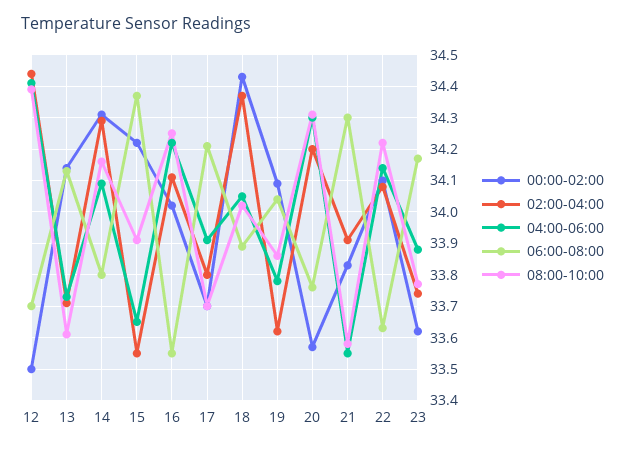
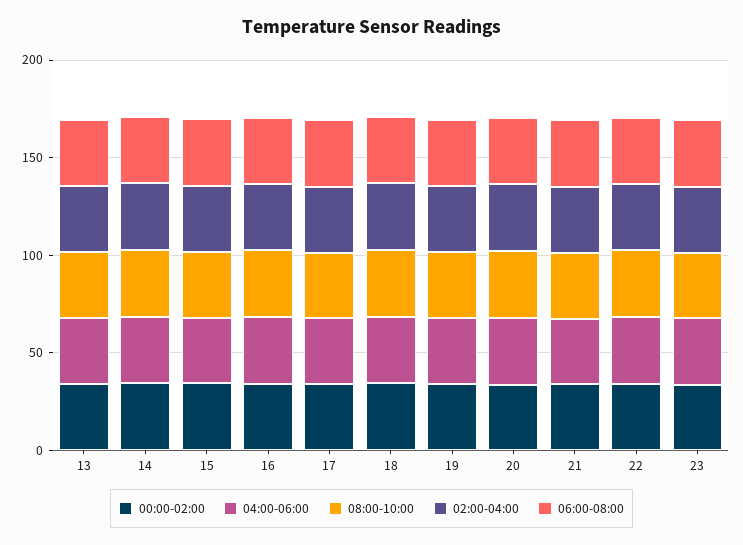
00:00-02:00, 12: 33.5 -> none
02:00-04:00, 12: 34.45 -> none
04:00-06:00, 12: 34.4 -> none
06:00-08:00, 12: 33.7 -> none
08:00-10:00, 12: 34.4 -> none

